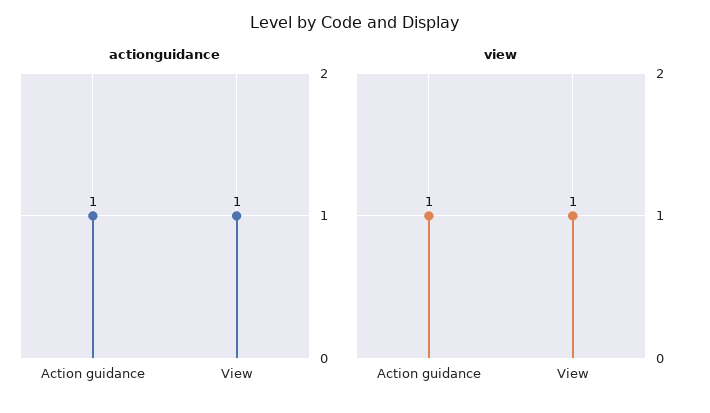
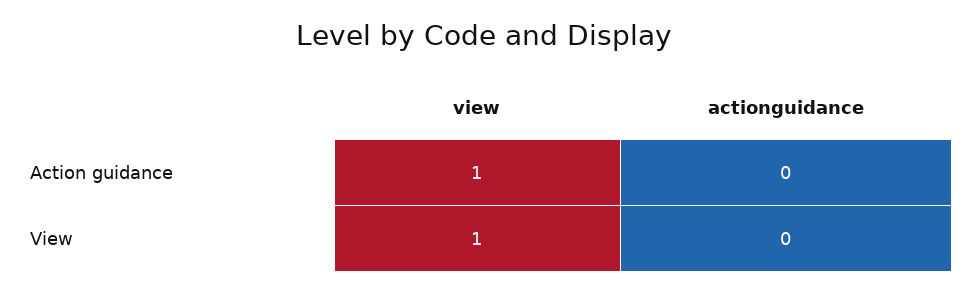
actionguidance, Action guidance: 1 -> 0
actionguidance, View: 1 -> 0

